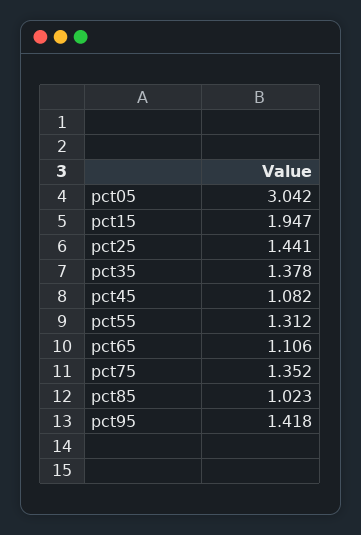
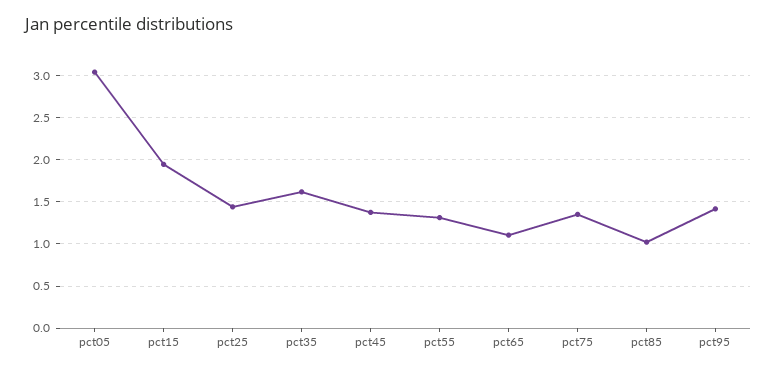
pct35: 1.378 -> 1.6
pct45: 1.082 -> 1.4

